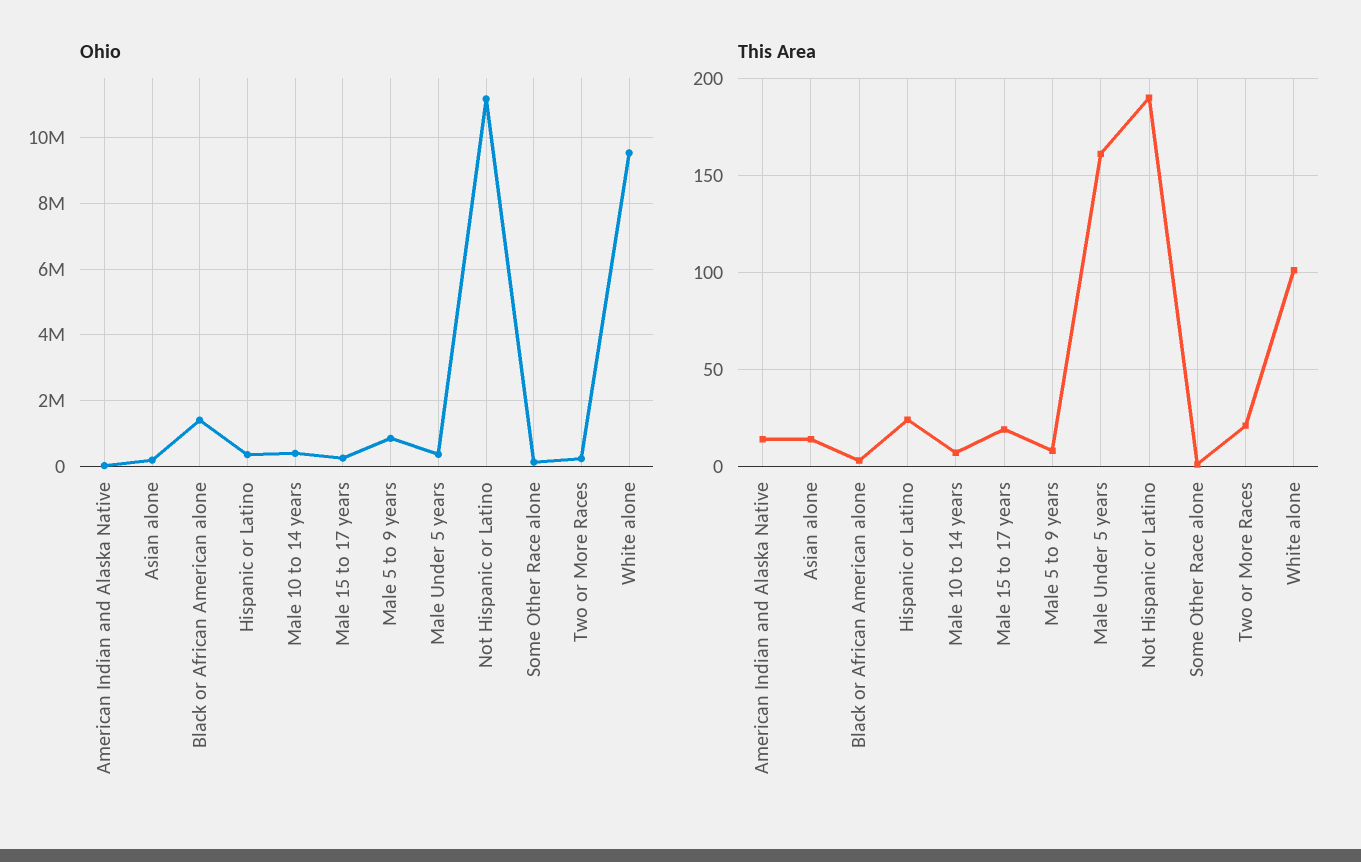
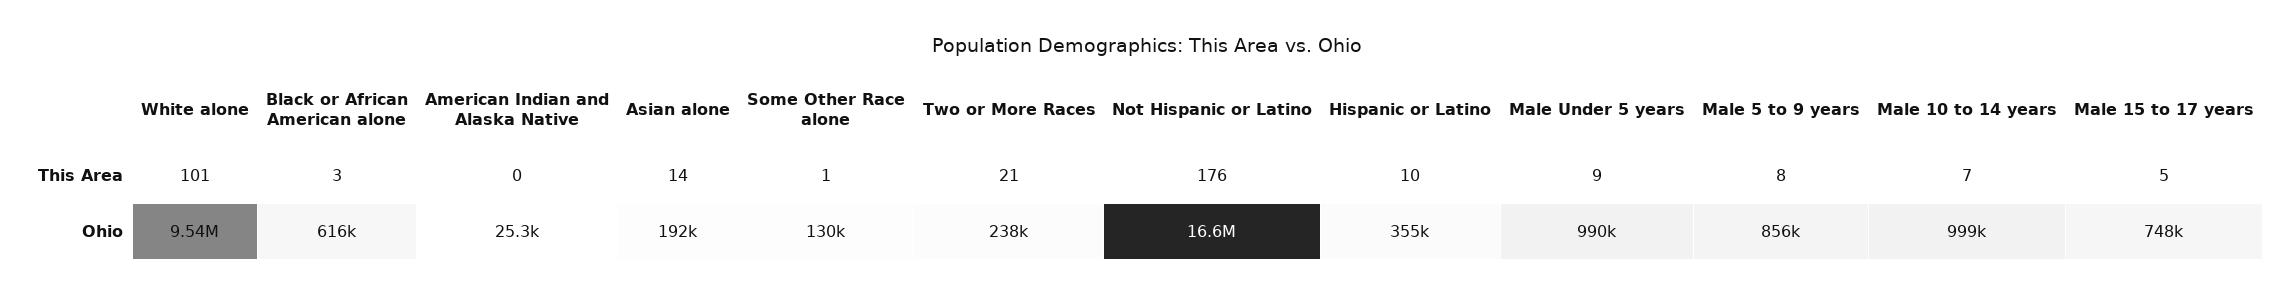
Ohio, Black or African American alone: 1400000 -> 616000
Ohio, Male 10 to 14 years: 400000 -> 999000
Ohio, Male 15 to 17 years: 200000 -> 748000
Ohio, Male Under 5 years: 400000 -> 990000
Ohio, Not Hispanic or Latino: 11200000 -> 16600000
This Area, American Indian and Alaska Native: 15 -> 0
This Area, Hispanic or Latino: 25 -> 10
This Area, Male 15 to 17 years: 20 -> 5
This Area, Male Under 5 years: 160 -> 9
This Area, Not Hispanic or Latino: 190 -> 176

